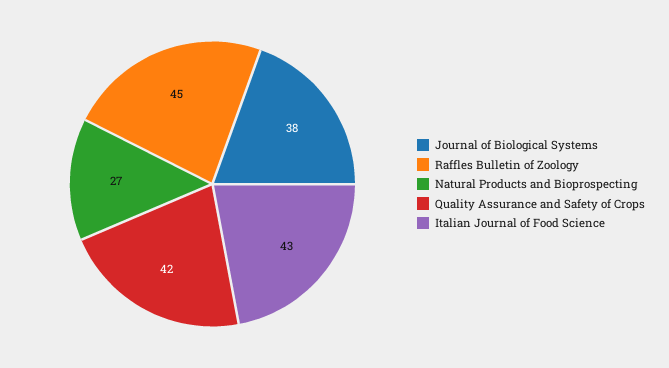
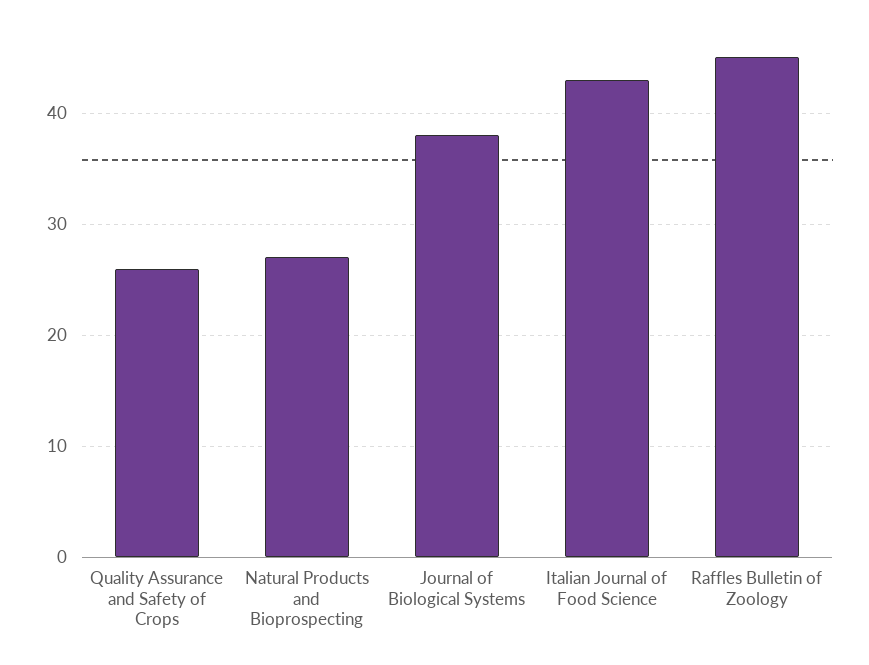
Quality Assurance and Safety of Crops: 42 -> 26

